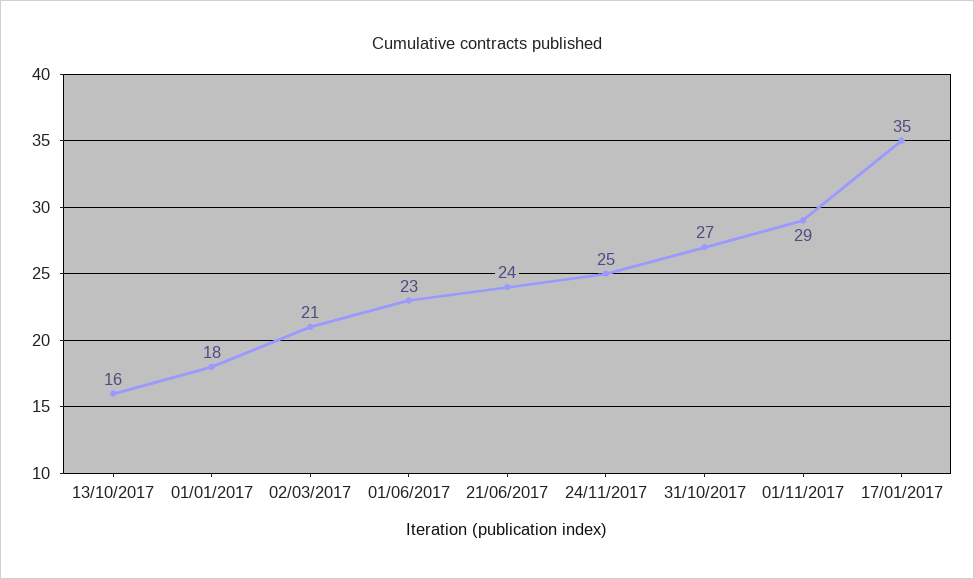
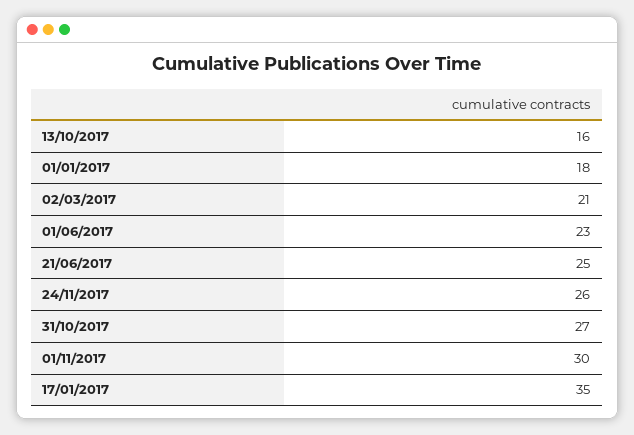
21/06/2017: 24 -> 25
24/11/2017: 25 -> 26
01/11/2017: 29 -> 30

